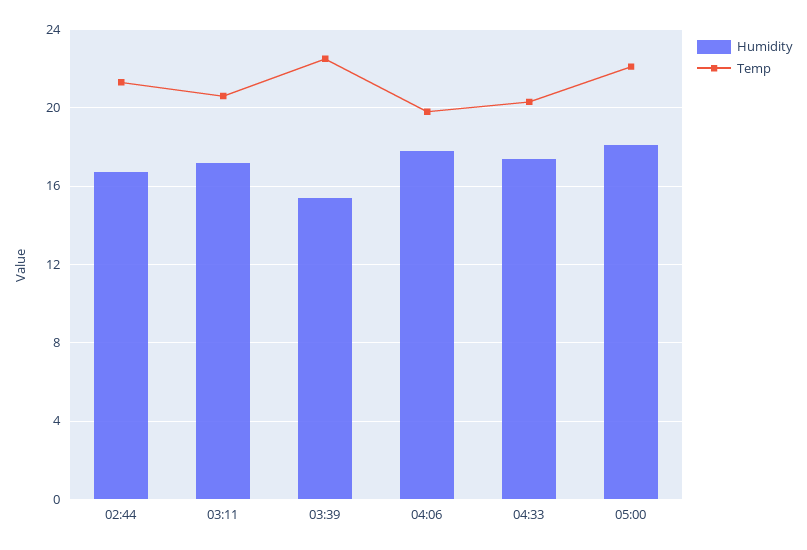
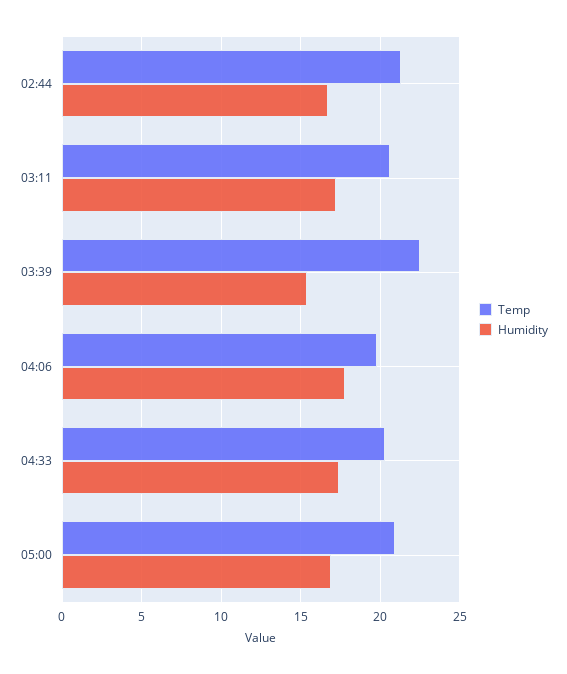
Humidity, 05:00: 18 -> 17
Temp, 05:00: 22 -> 21

